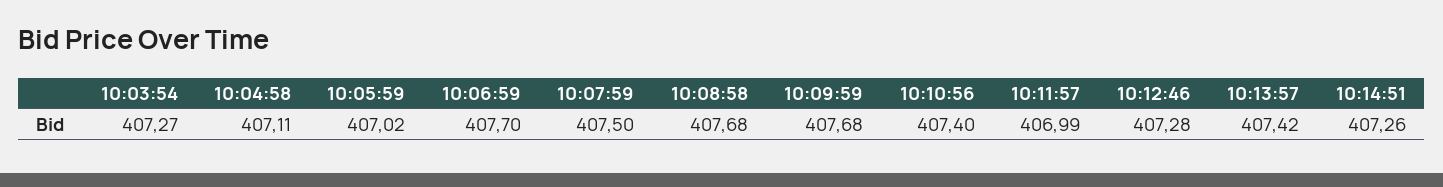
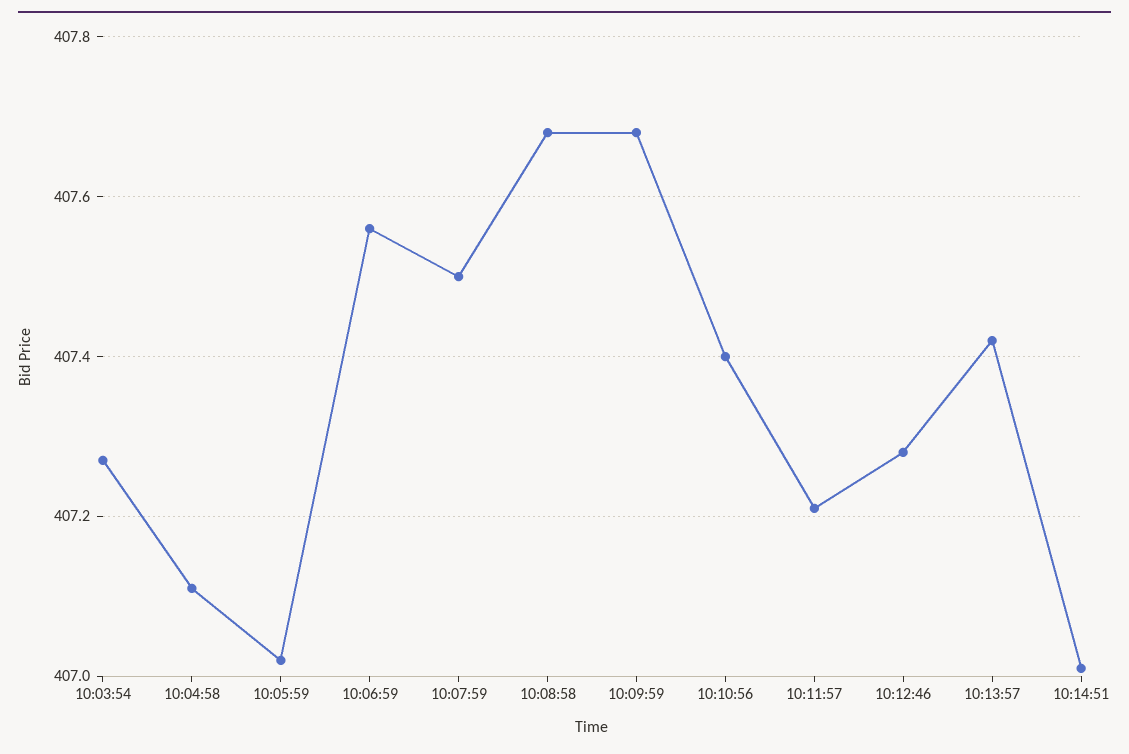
10:06:59: 407.7 -> 407.55
10:11:57: 406.99 -> 407.2
10:14:51: 407.26 -> 407

